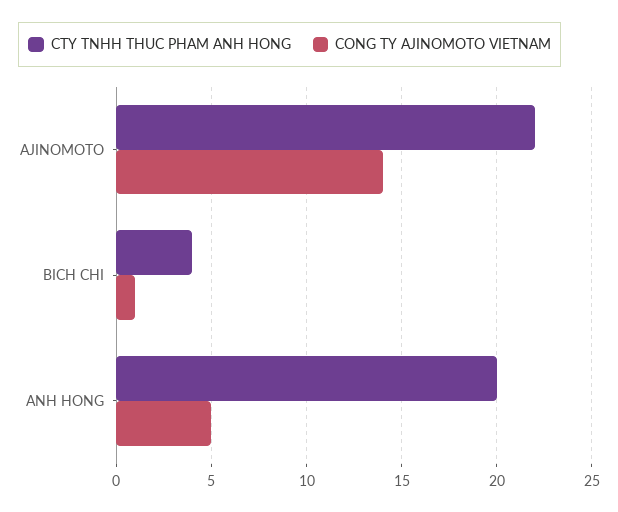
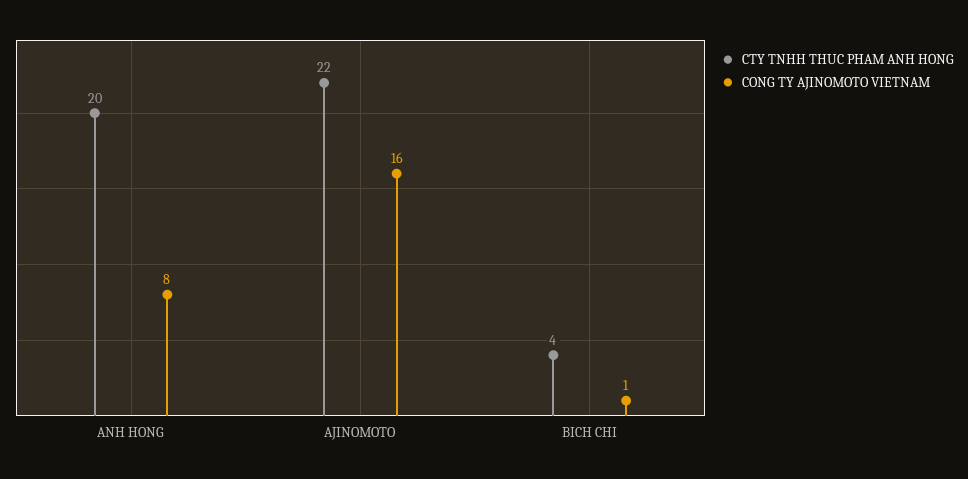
CONG TY AJINOMOTO VIETNAM, AJINOMOTO: 14 -> 16
CONG TY AJINOMOTO VIETNAM, ANH HONG: 5 -> 8

